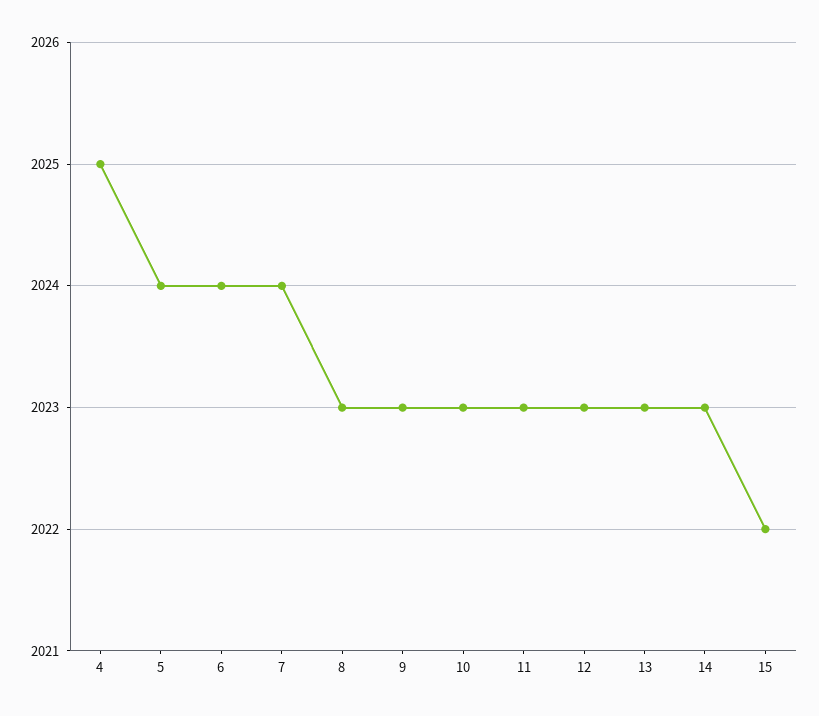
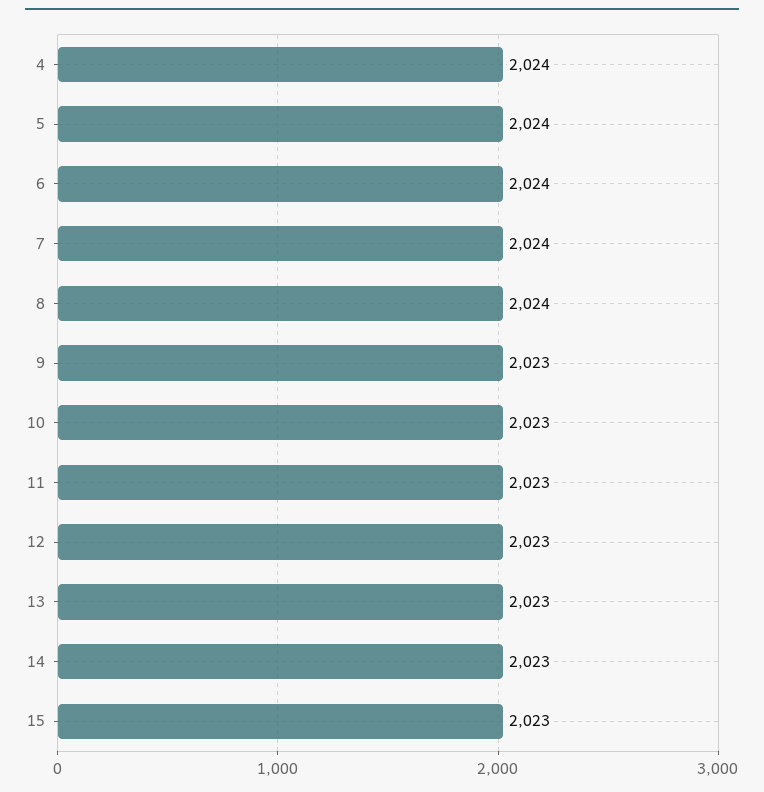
4: 2025 -> 2024
8: 2023 -> 2024
15: 2022 -> 2023

